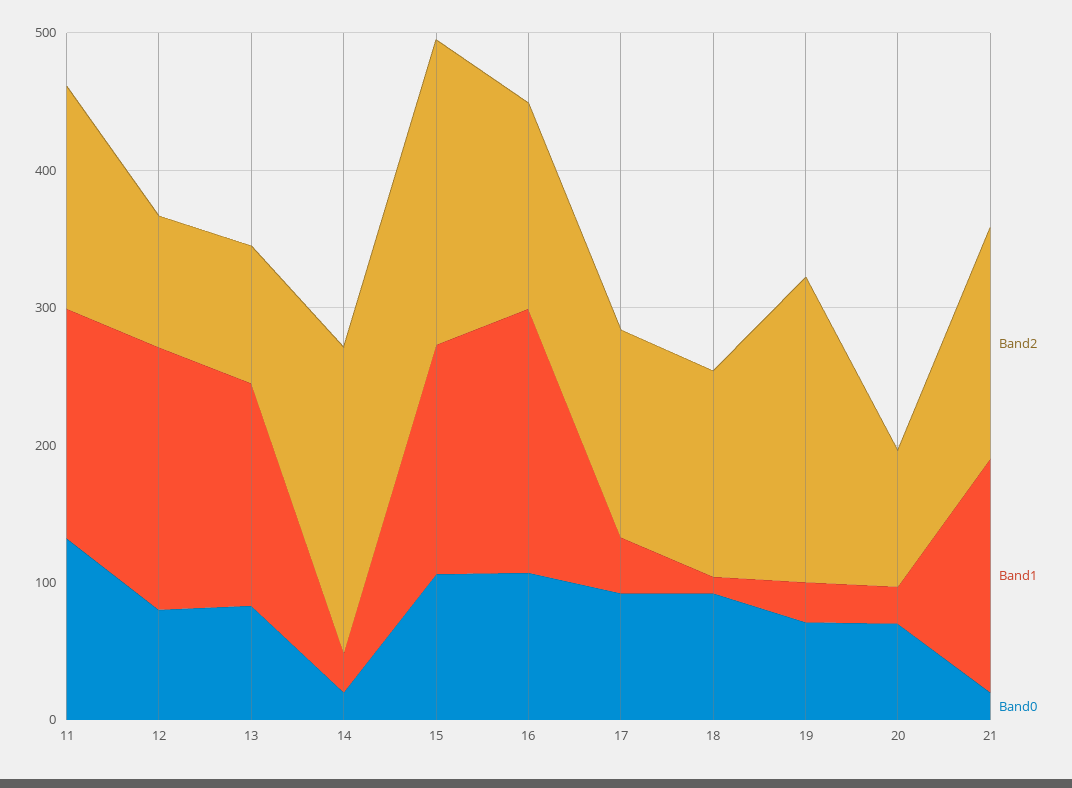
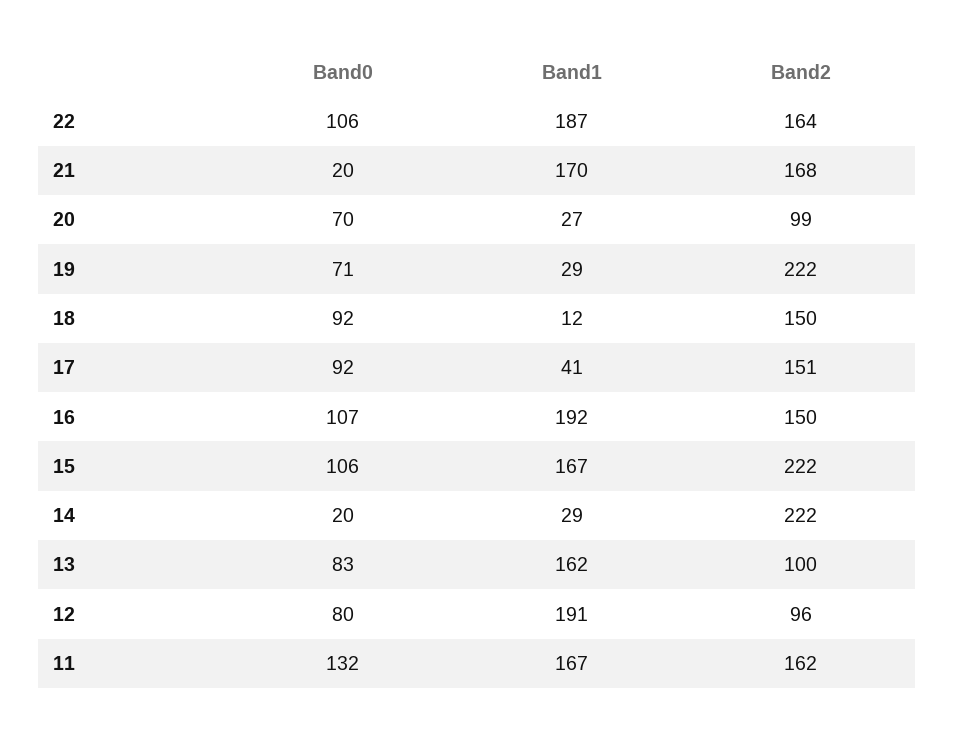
Band0, 22: none -> 106
Band1, 22: none -> 187
Band2, 22: none -> 164

